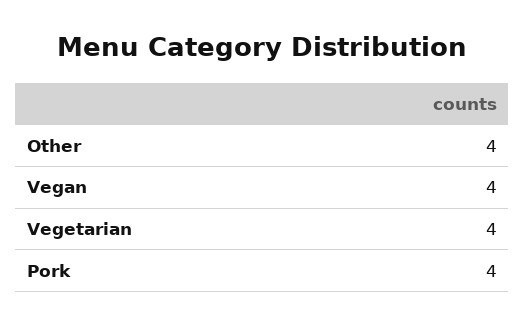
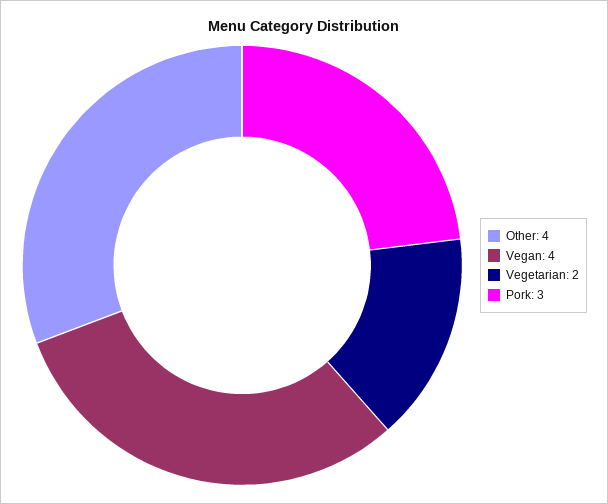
Vegetarian: 4 -> 2
Pork: 4 -> 3

